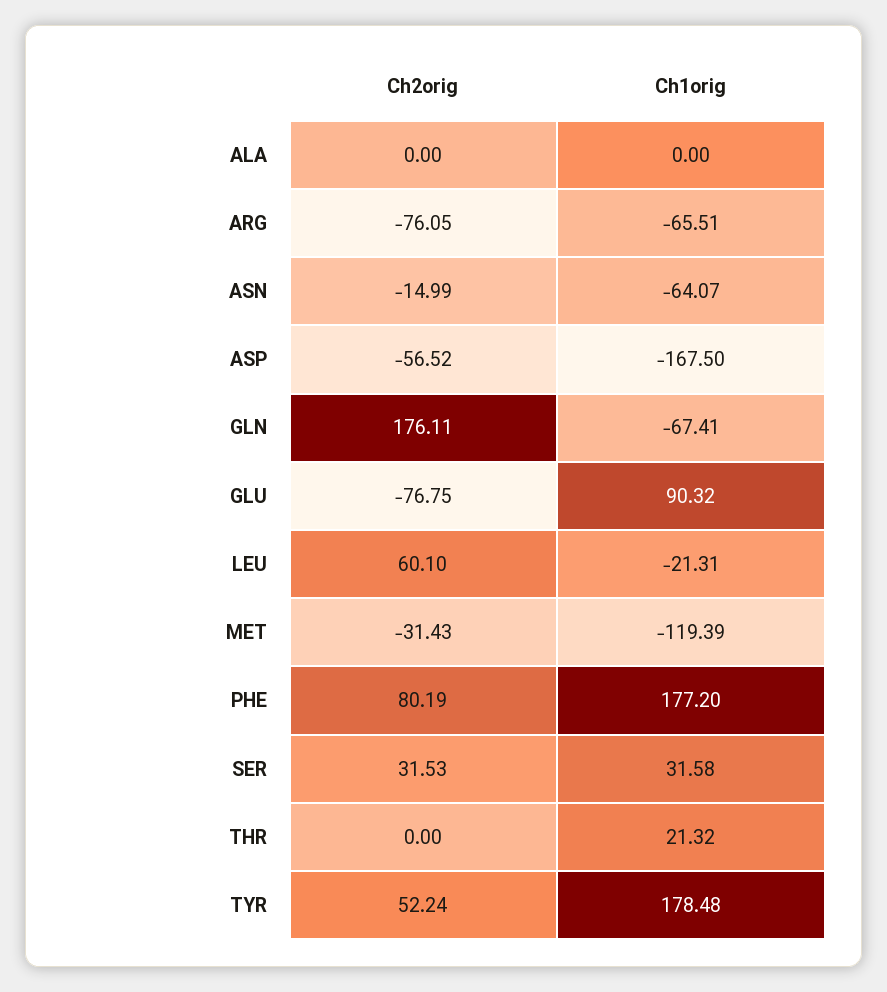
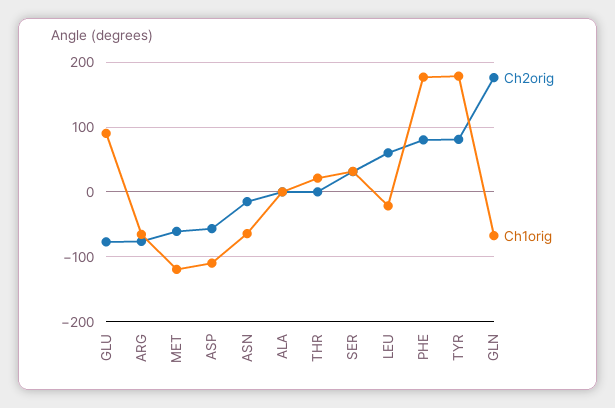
Ch1orig, ASP: -167.5 -> -110
Ch2orig, MET: -31.43 -> -60
Ch2orig, TYR: 52.24 -> 80

